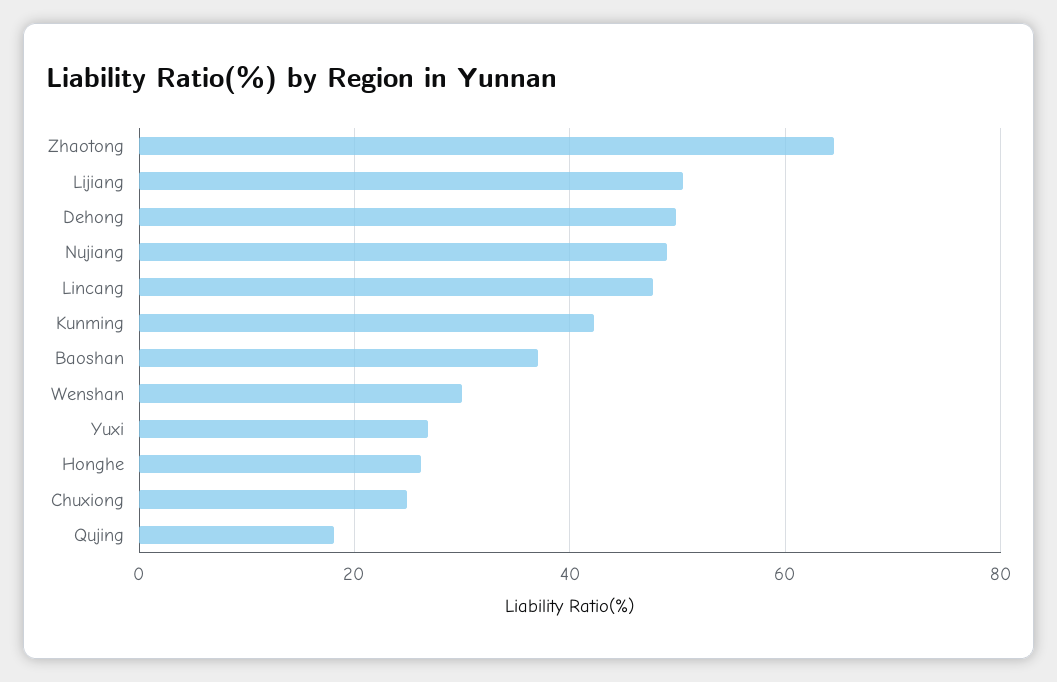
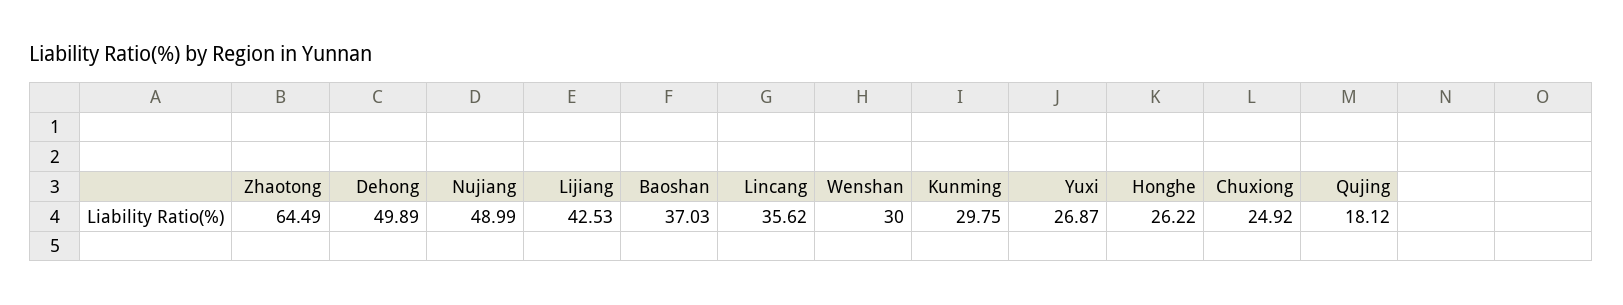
Lijiang: 50 -> 42.53
Lincang: 48 -> 35.62
Kunming: 42 -> 29.75

